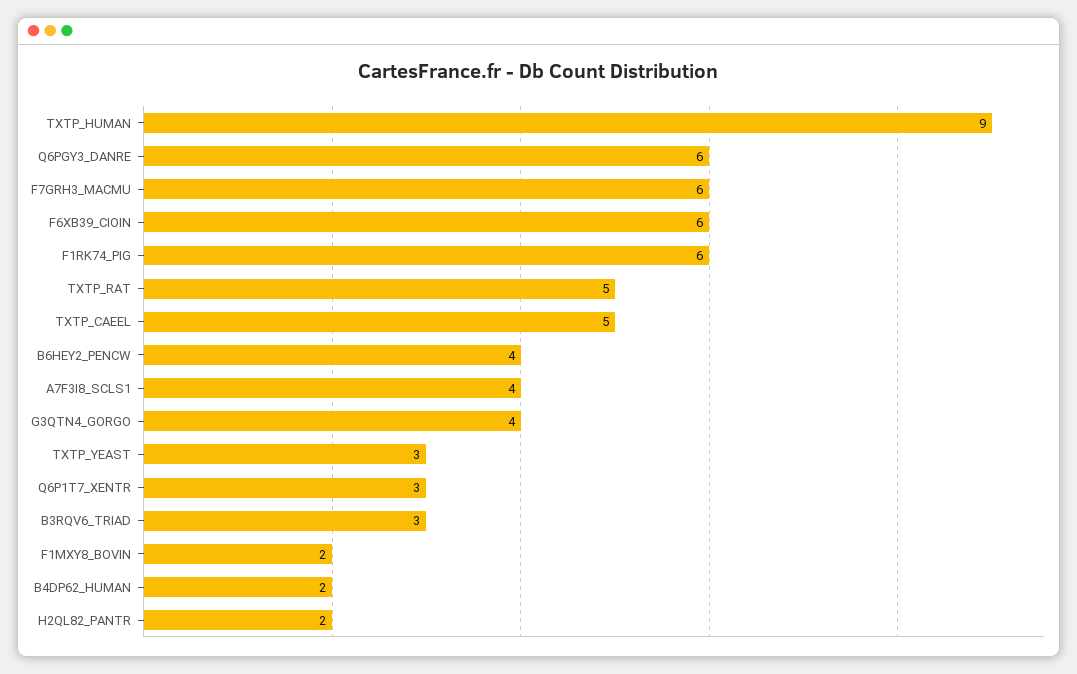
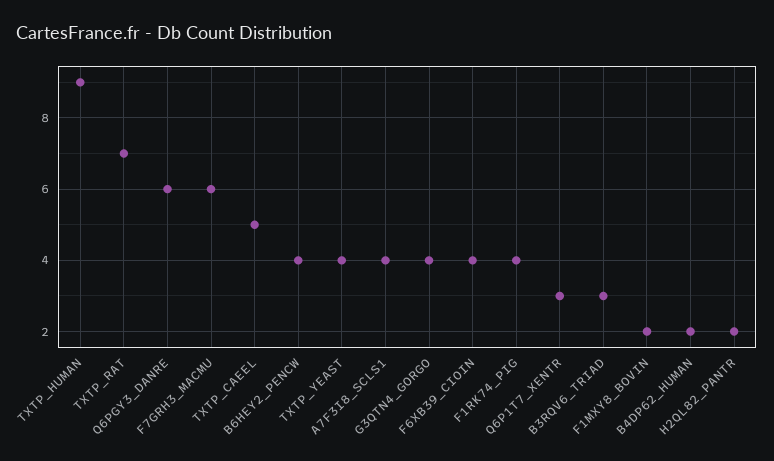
F6XB39_CIOIN: 6 -> 4
F1RK74_PIG: 6 -> 4
TXTP_RAT: 5 -> 7
TXTP_YEAST: 3 -> 4

